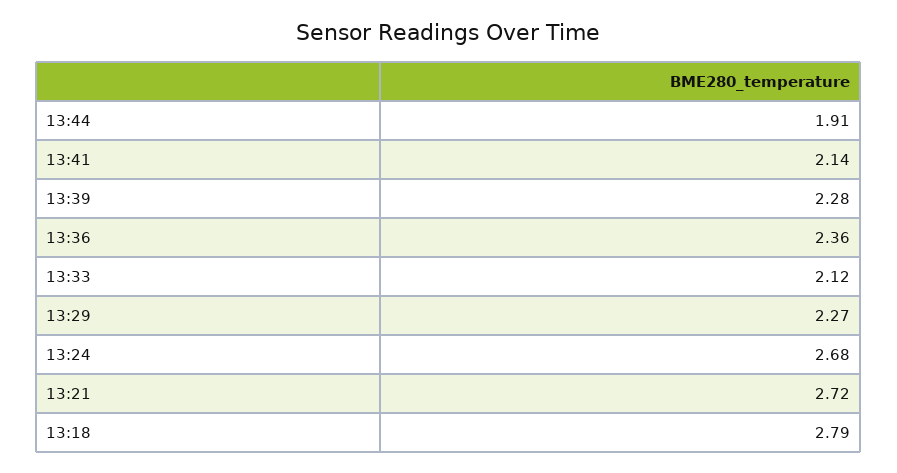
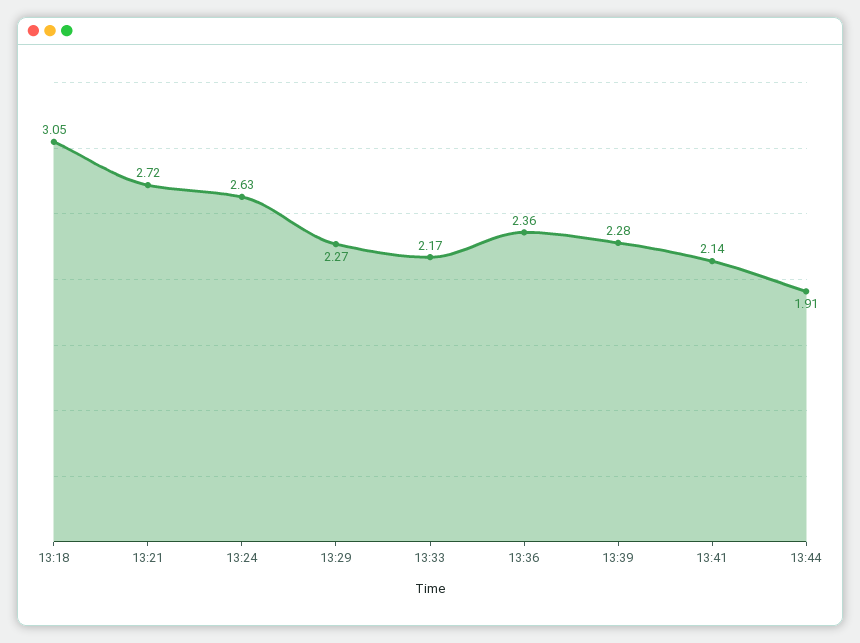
13:33: 2.12 -> 2.17
13:24: 2.68 -> 2.63
13:18: 2.79 -> 3.05

